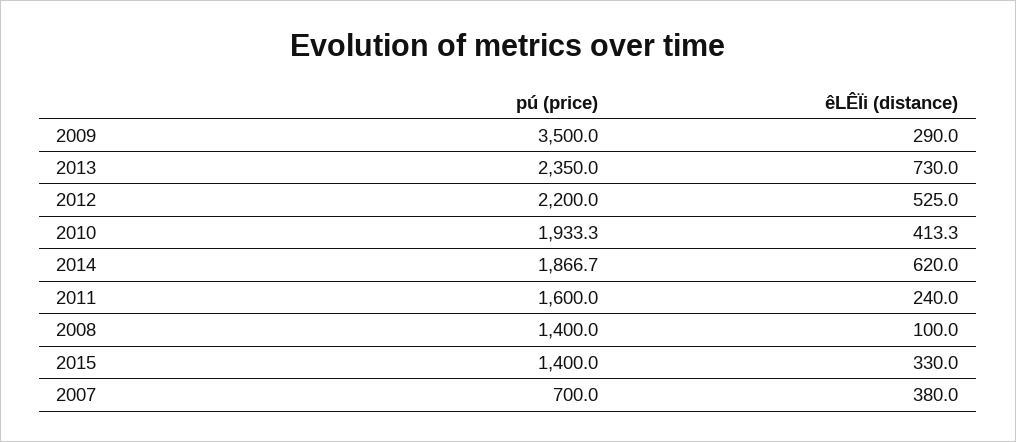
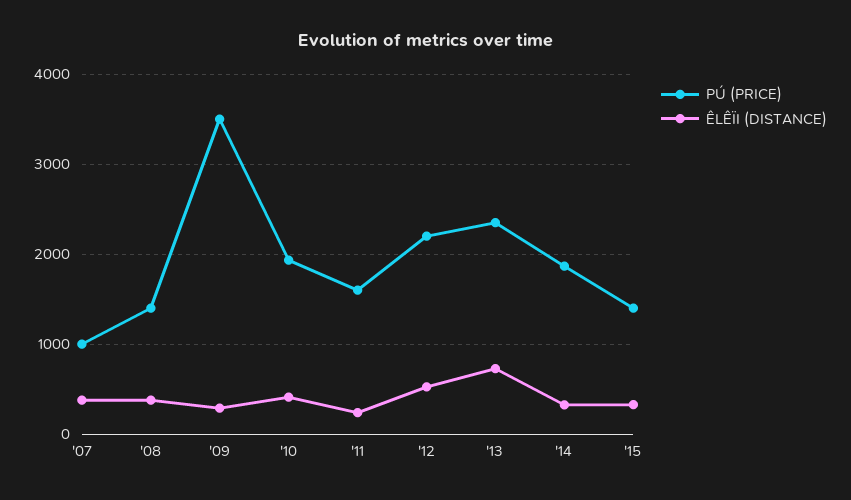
êLÊÏi (distance), 2014: 620 -> 300
êLÊÏi (distance), 2008: 100 -> 400
pú (price), 2007: 700 -> 1000

